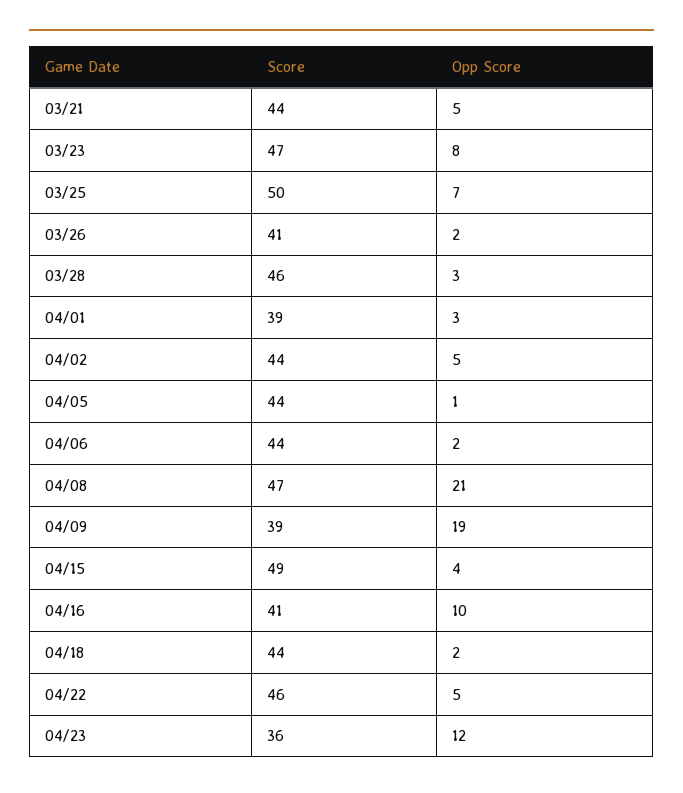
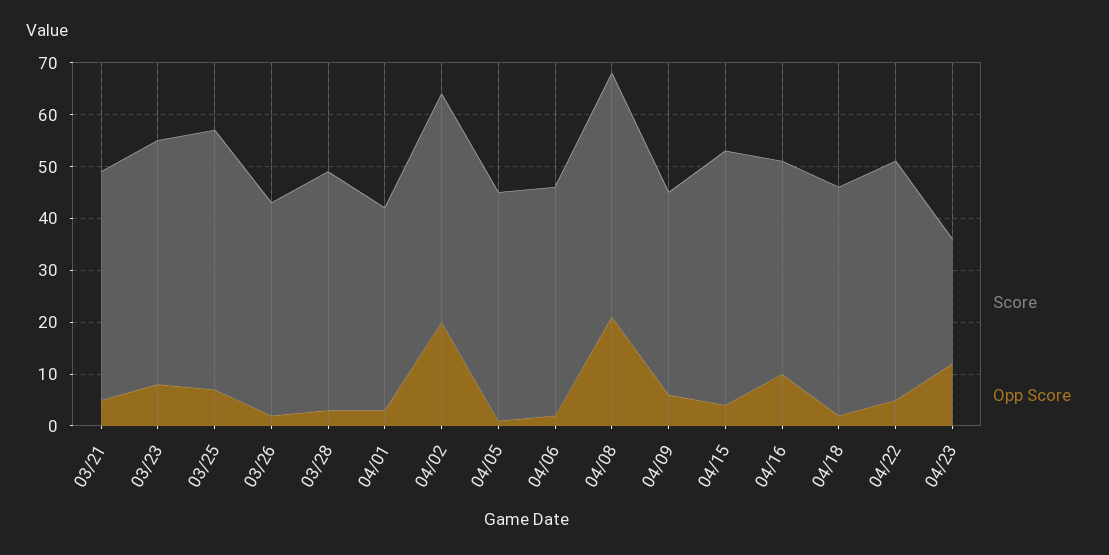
Opp Score, 04/02: 5 -> 20
Opp Score, 04/09: 19 -> 5
Score, 04/23: 36 -> 25

